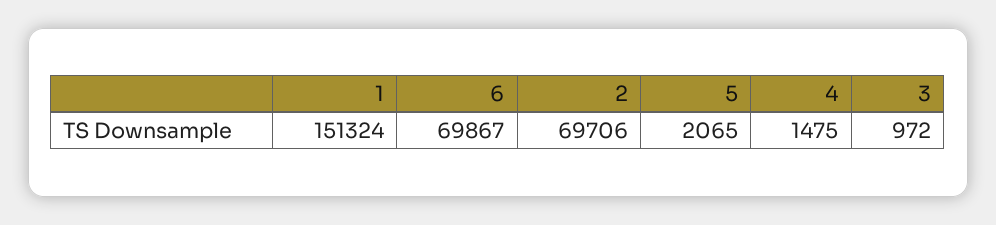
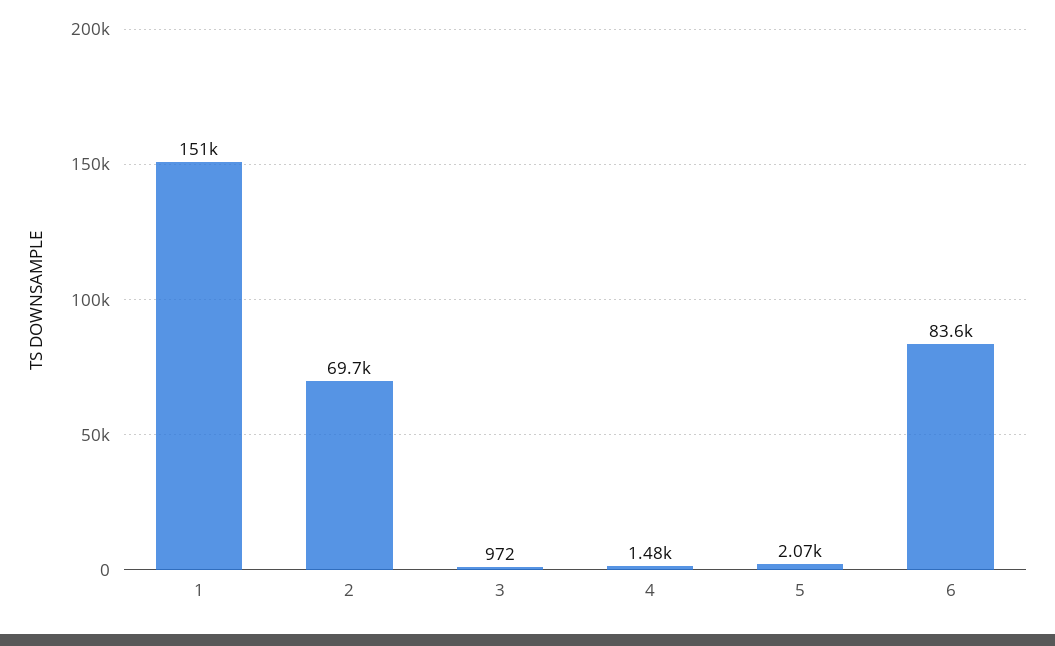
6: 69867 -> 83600

